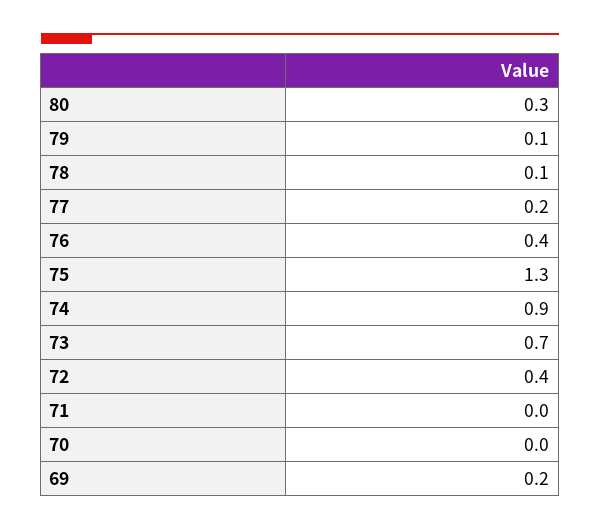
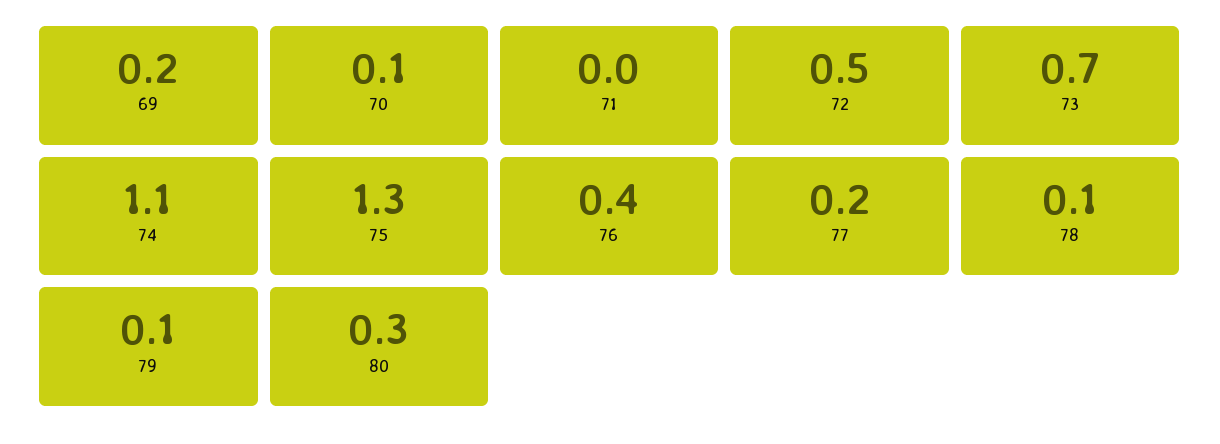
74: 0.9 -> 1.1
72: 0.4 -> 0.5
70: 0 -> 0.1

